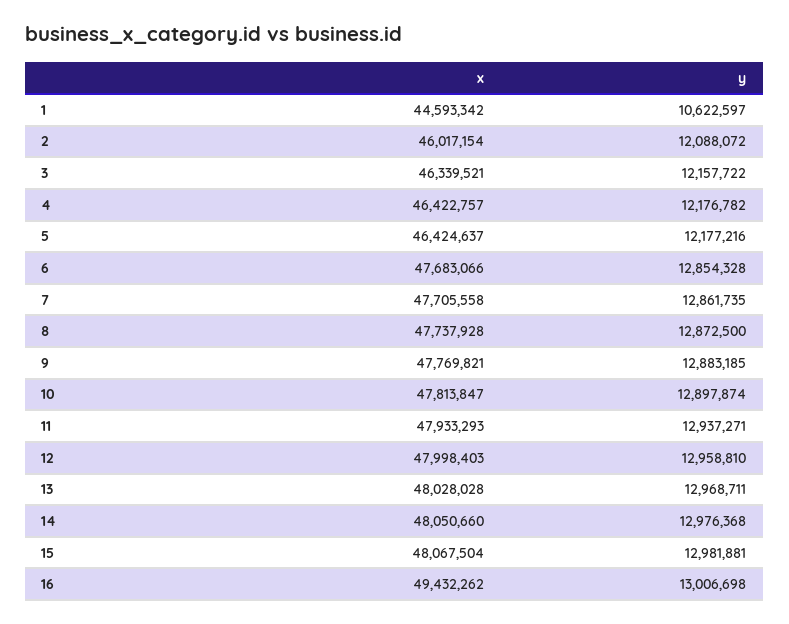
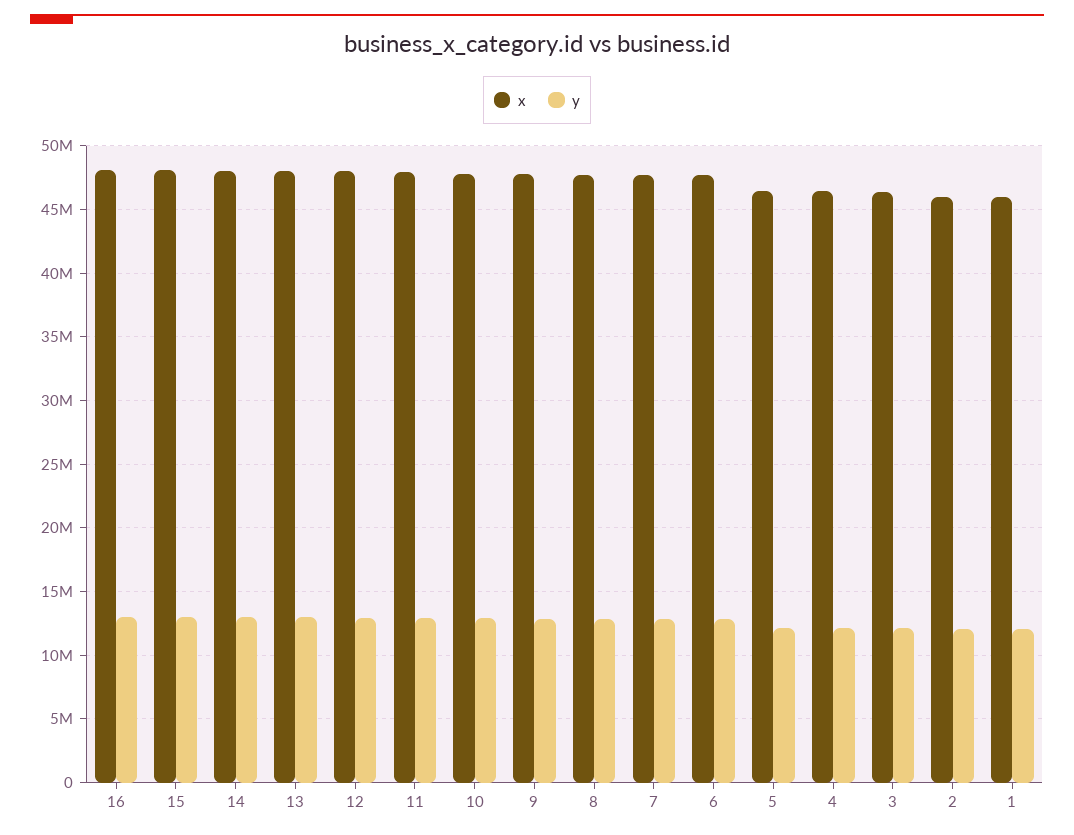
x, 1: 44593342 -> 46000000
y, 1: 10622597 -> 12000000
x, 16: 49432262 -> 48000000

